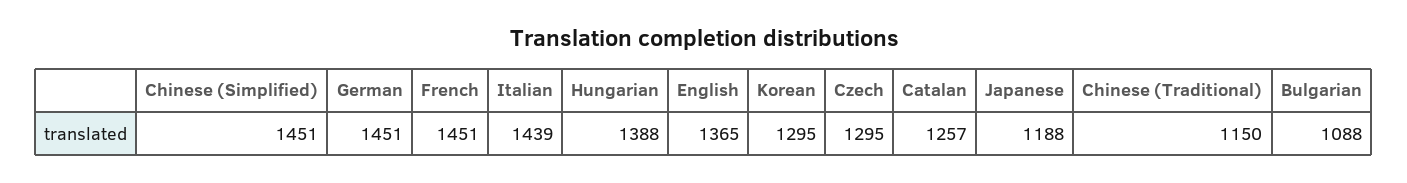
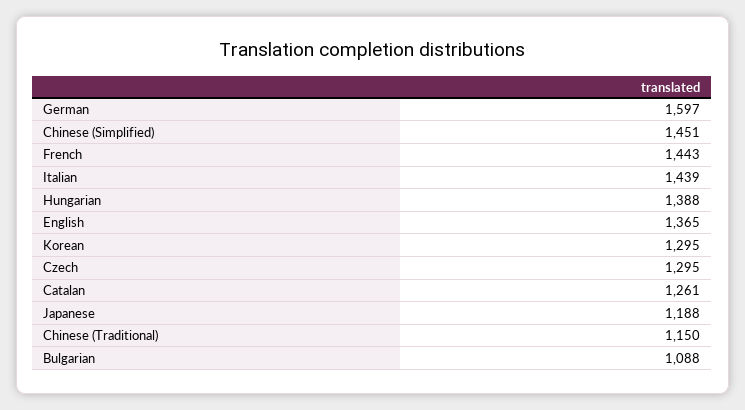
German: 1451 -> 1597
French: 1451 -> 1443
Catalan: 1257 -> 1261

